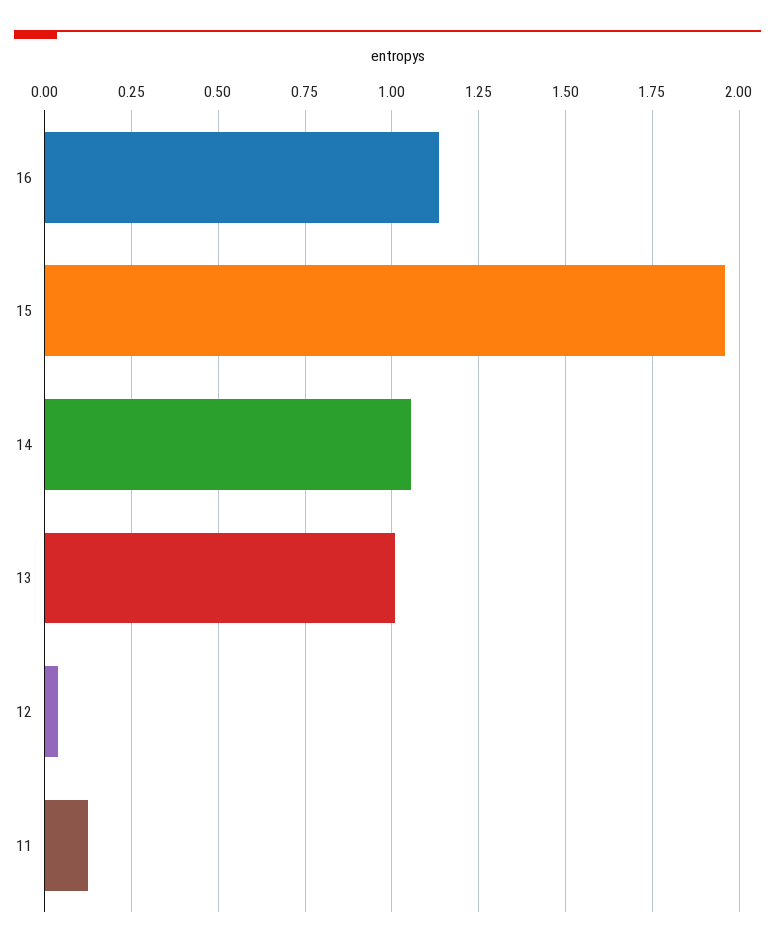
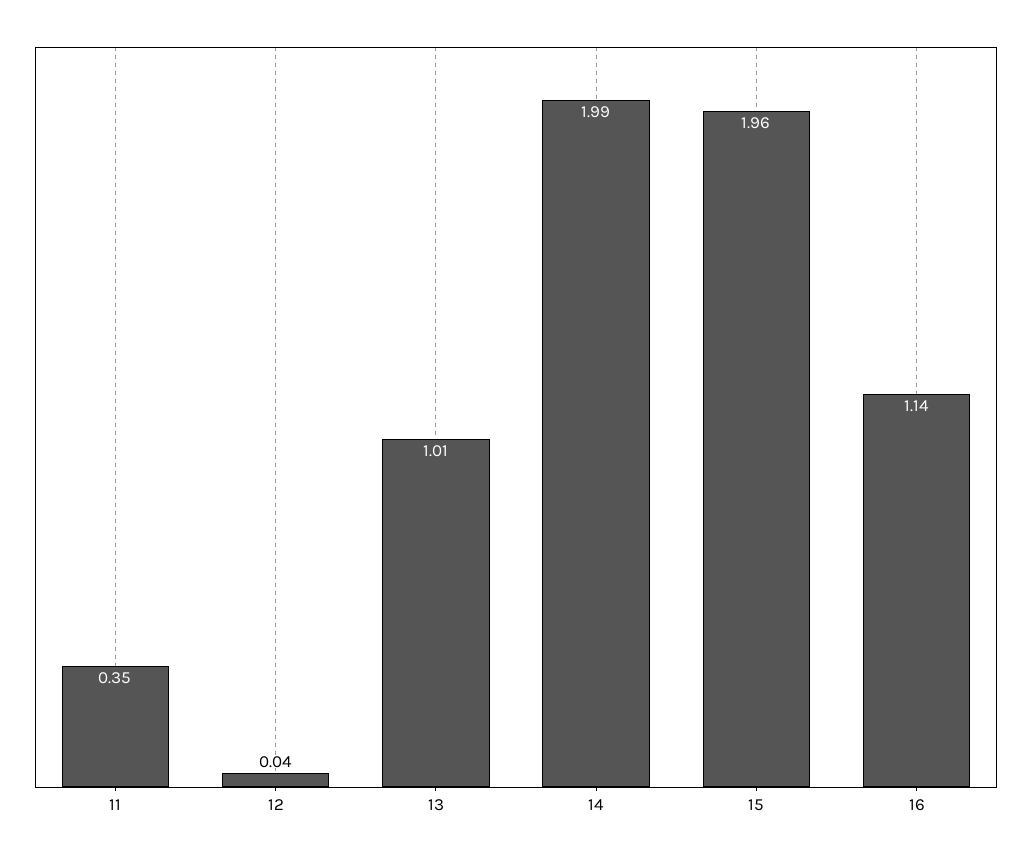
14: 1.05 -> 1.99
11: 0.125 -> 0.35

